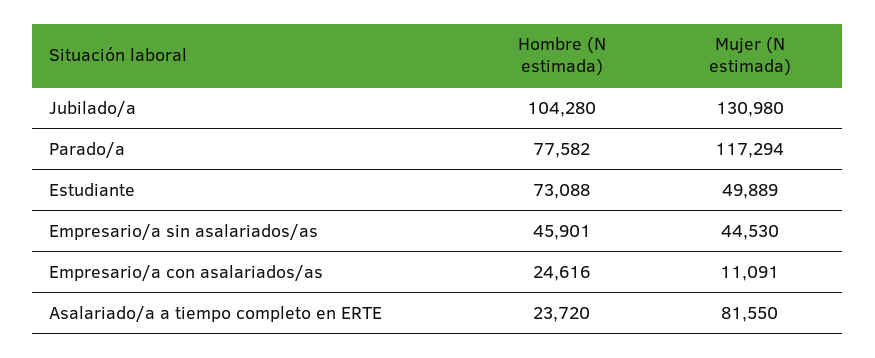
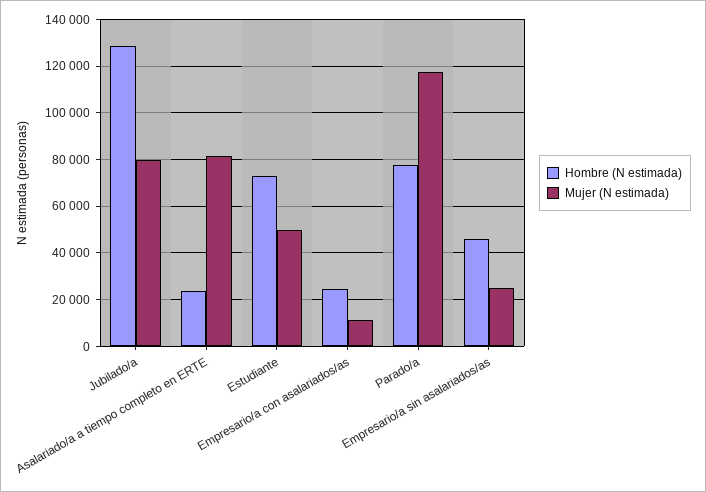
Hombre (N estimada), Jubilado/a: 104280 -> 130000
Mujer (N estimada), Jubilado/a: 130980 -> 80000
Mujer (N estimada), Empresario/a sin asalariados/as: 44530 -> 25000

